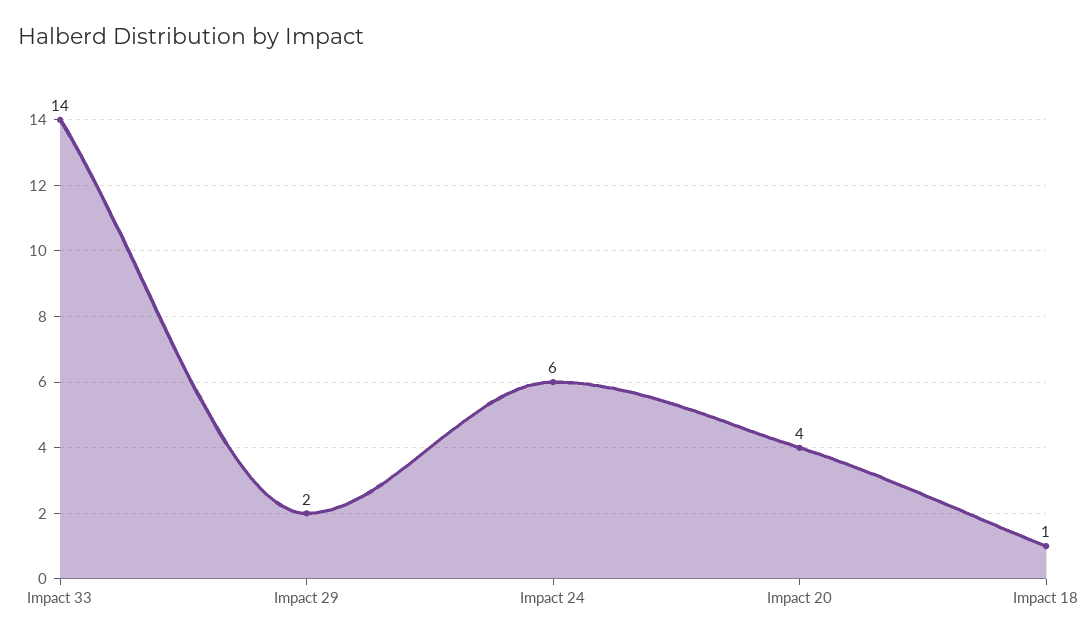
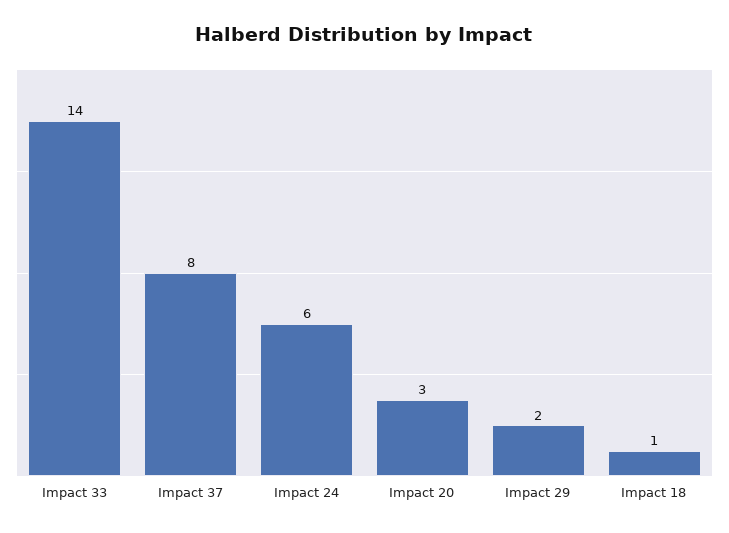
Impact 20: 4 -> 3
Impact 37: none -> 8

